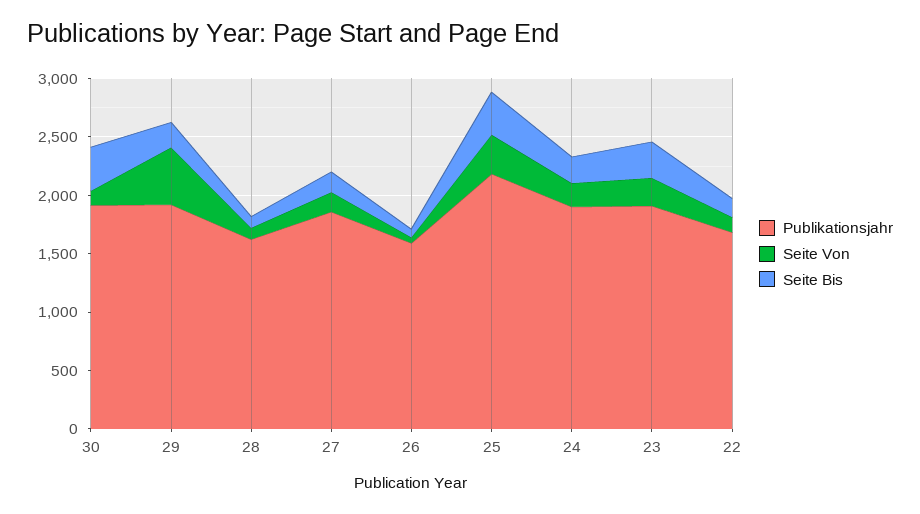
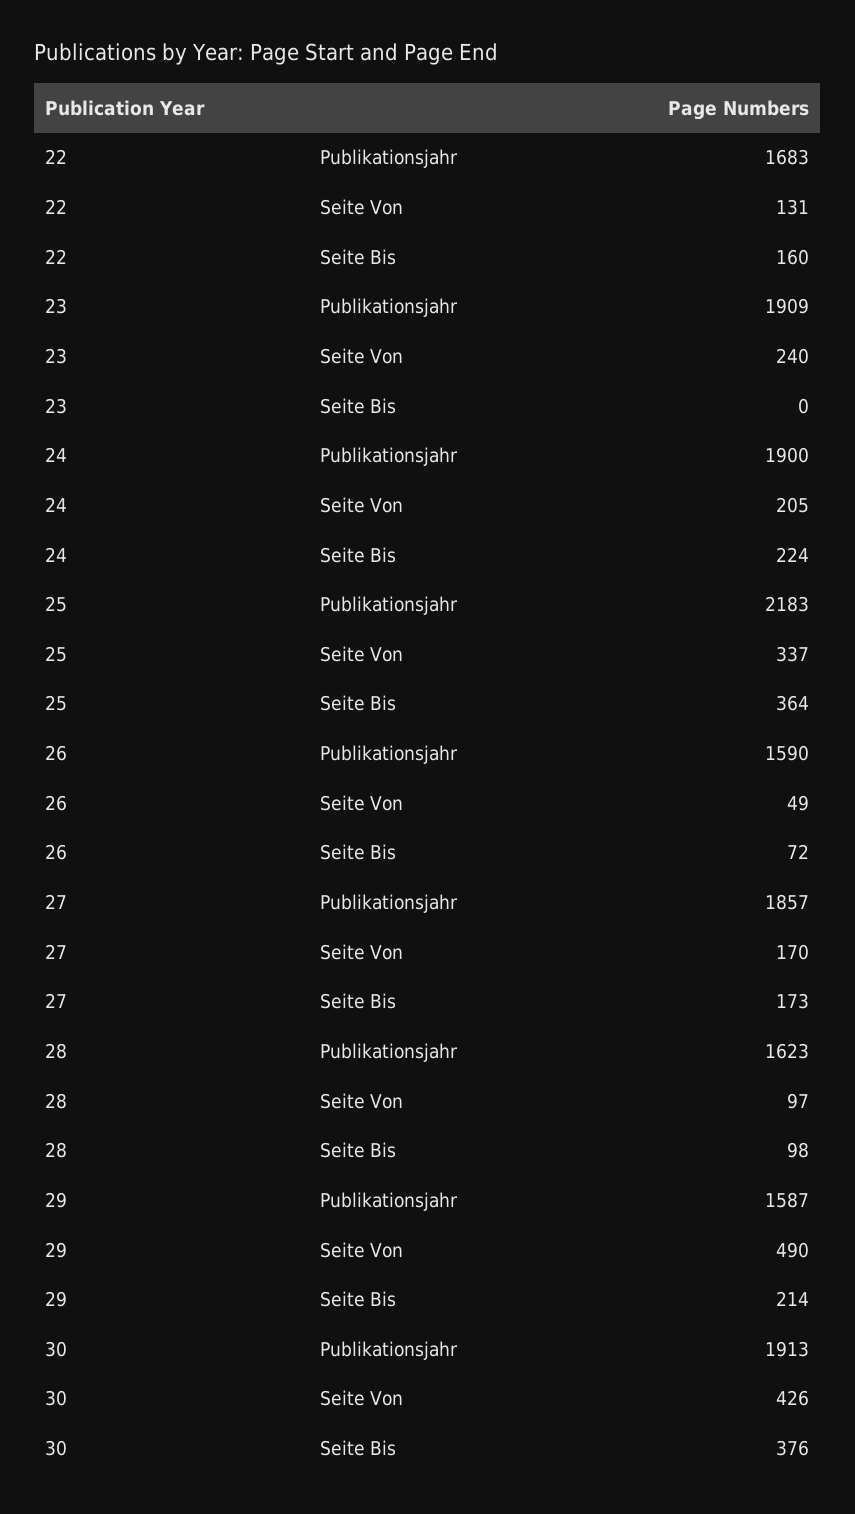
Seite Von, 30: 100 -> 426
Publikationsjahr, 29: 1900 -> 1587
Seite Bis, 23: 300 -> 0

